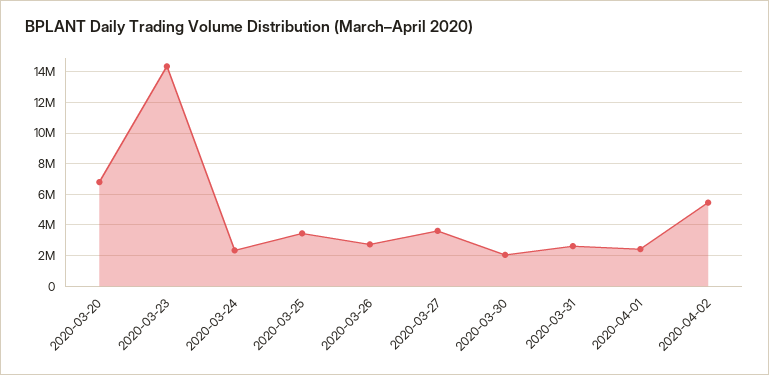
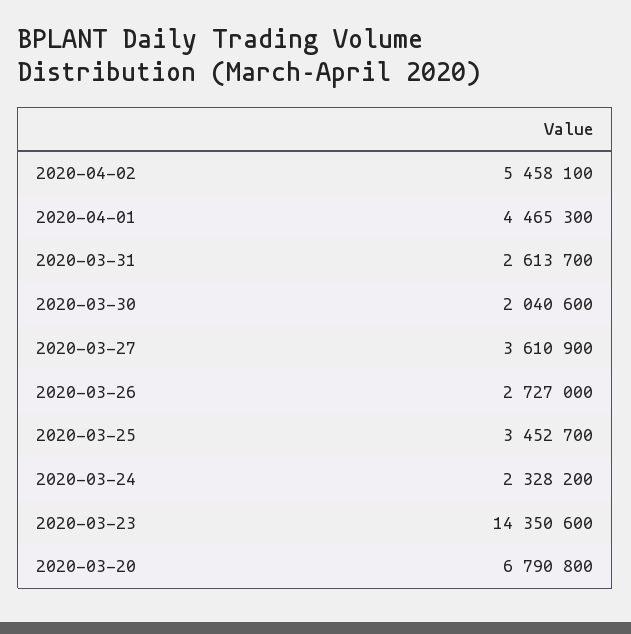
2020-04-01: 2500000 -> 4465300

